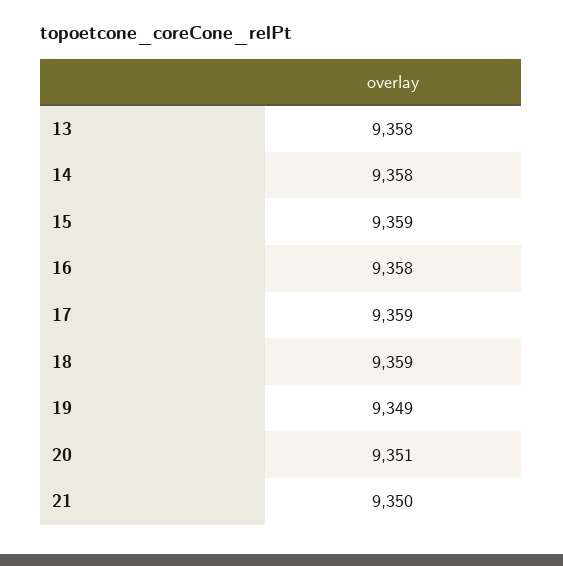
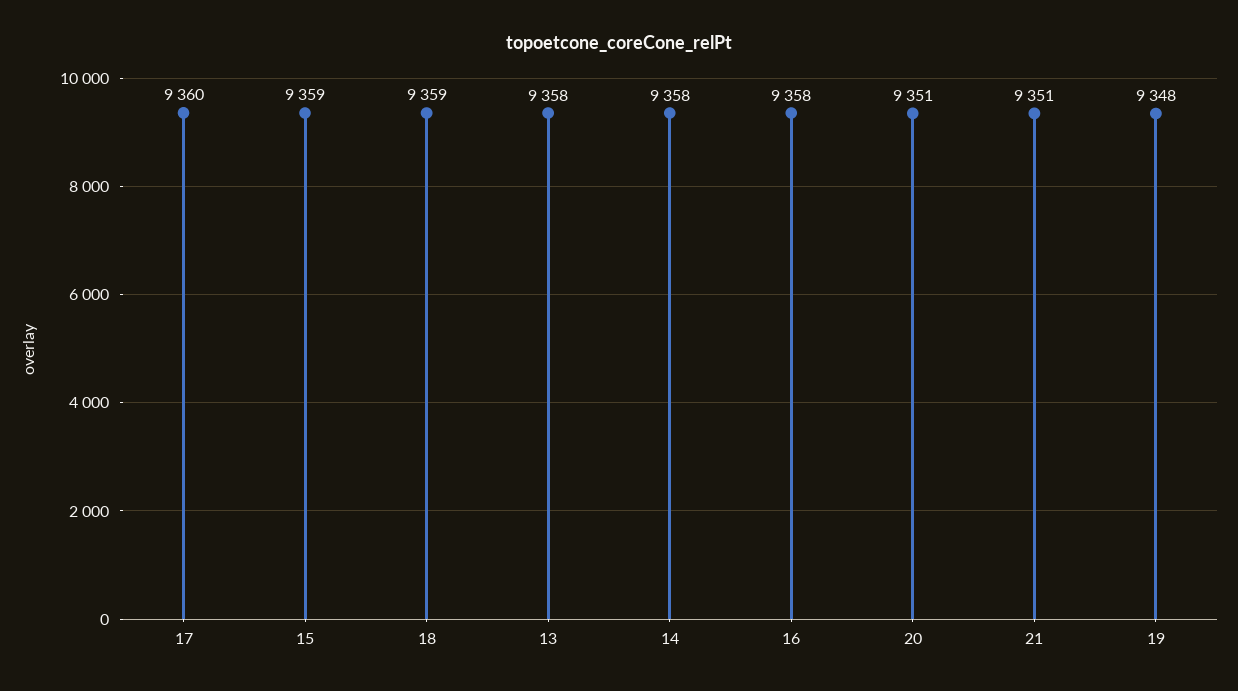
17: 9359 -> 9360
19: 9349 -> 9348
21: 9350 -> 9351

